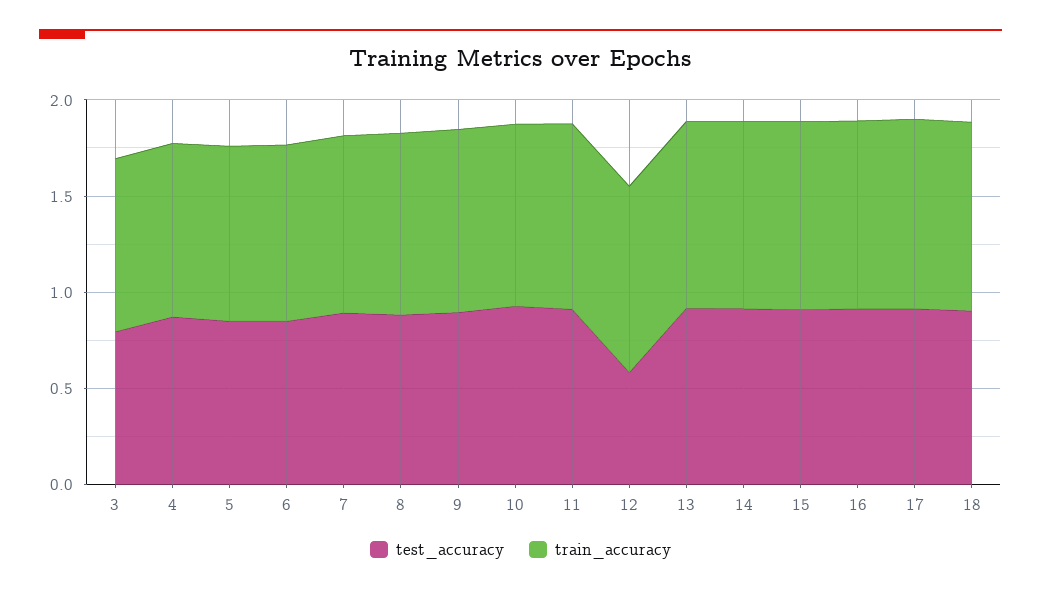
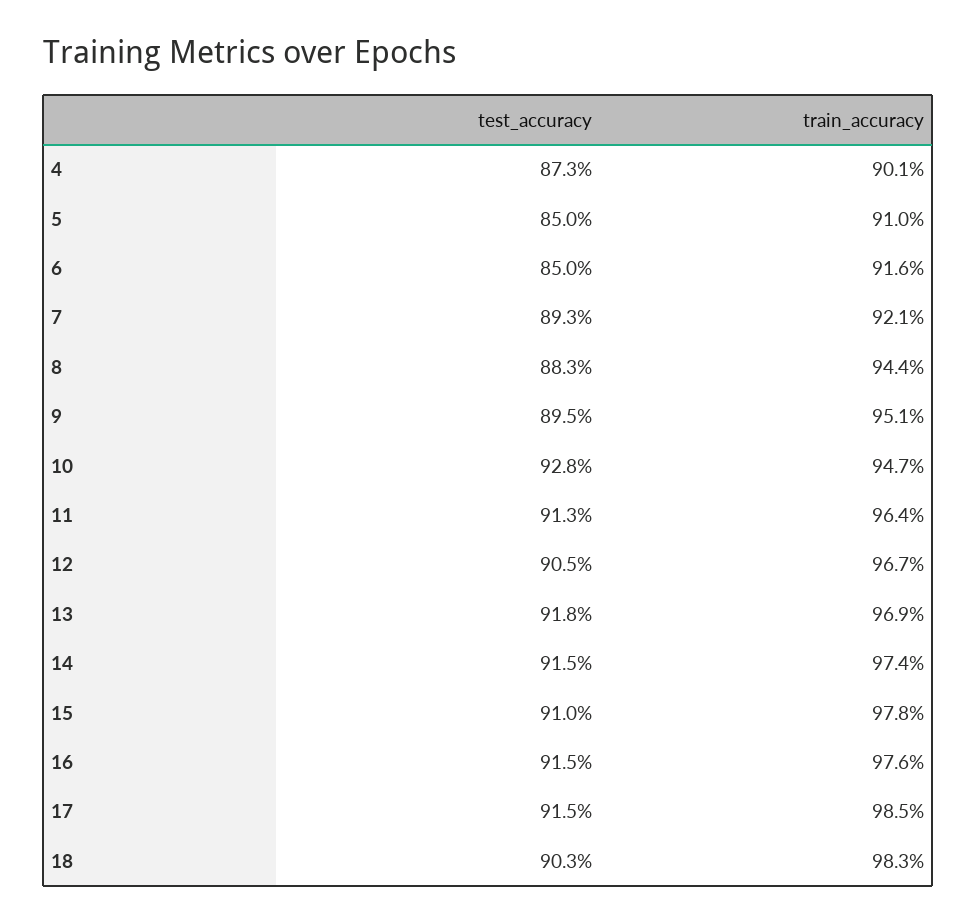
test_accuracy, 3: 0.8 -> none
train_accuracy, 3: 0.9 -> none
test_accuracy, 12: 0.6 -> 0.905

